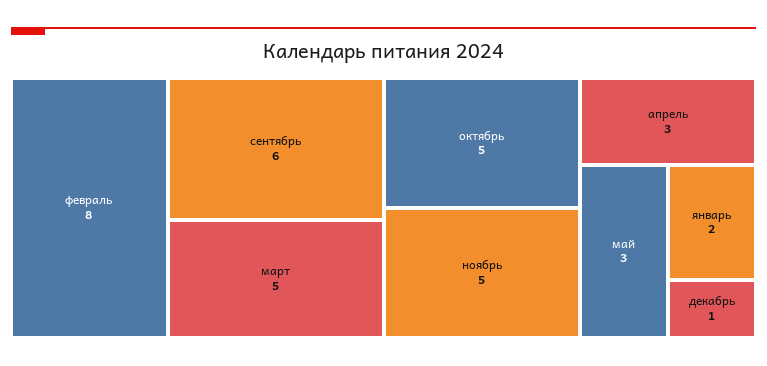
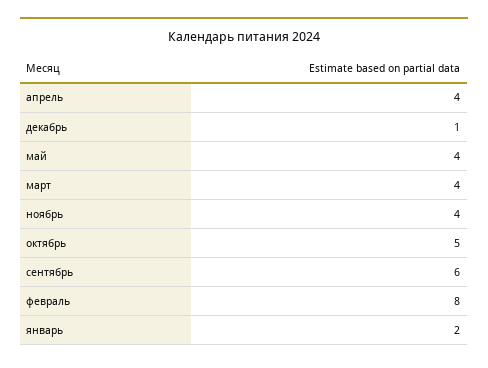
март: 5 -> 4
ноябрь: 5 -> 4
апрель: 3 -> 4
май: 3 -> 4

